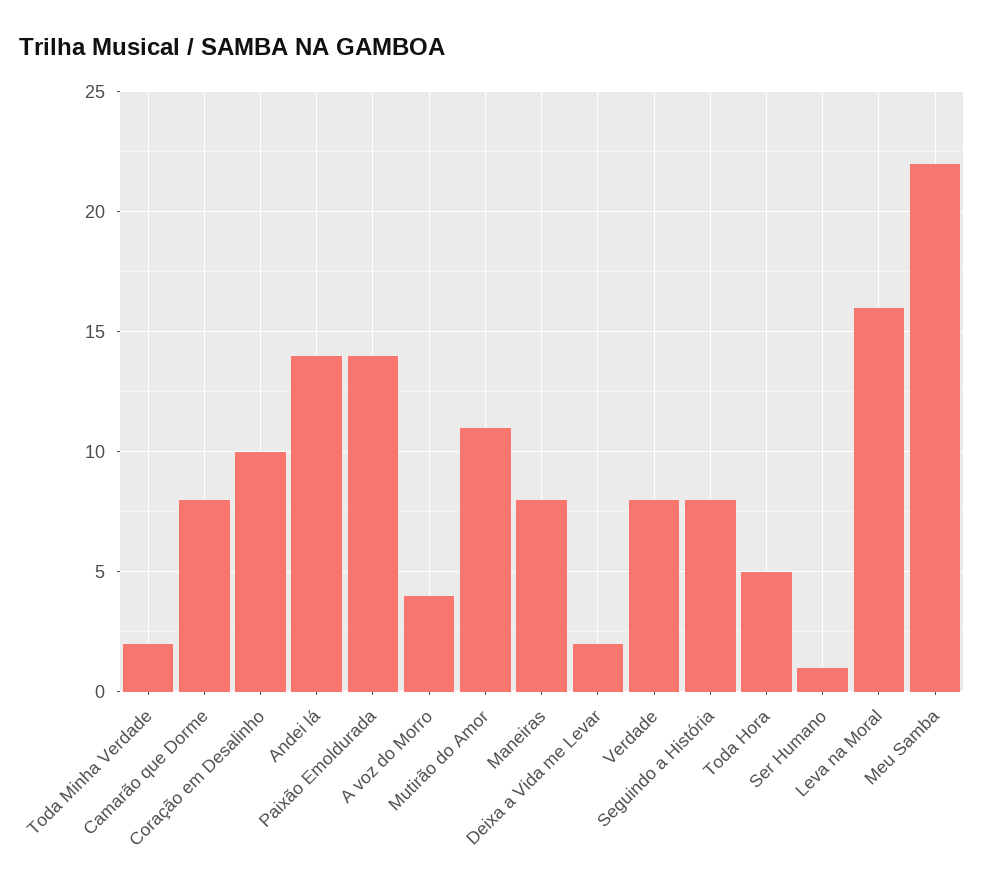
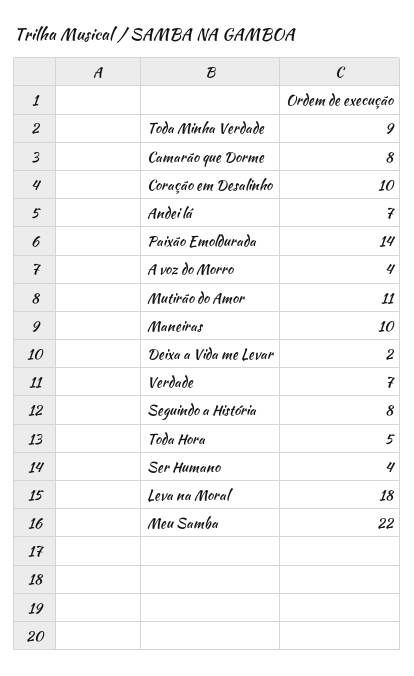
Toda Minha Verdade: 2 -> 9
Andei lá: 14 -> 7
Maneiras: 8 -> 10
Verdade: 8 -> 7
Ser Humano: 1 -> 4
Leva na Moral: 16 -> 18

